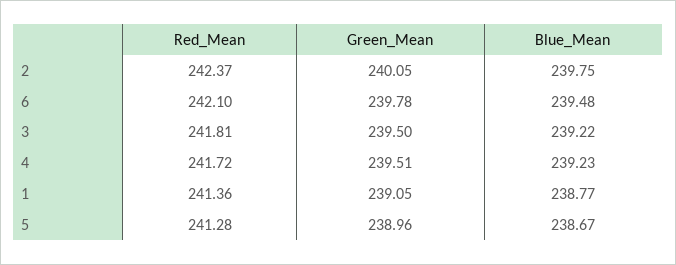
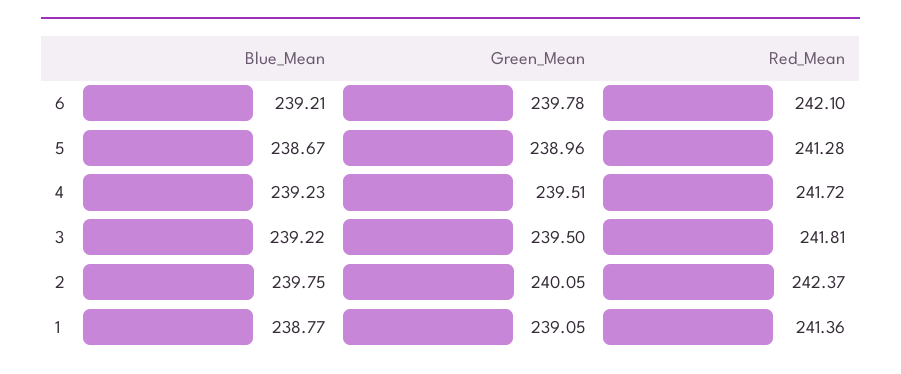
Blue_Mean, 6: 239.48 -> 239.21

